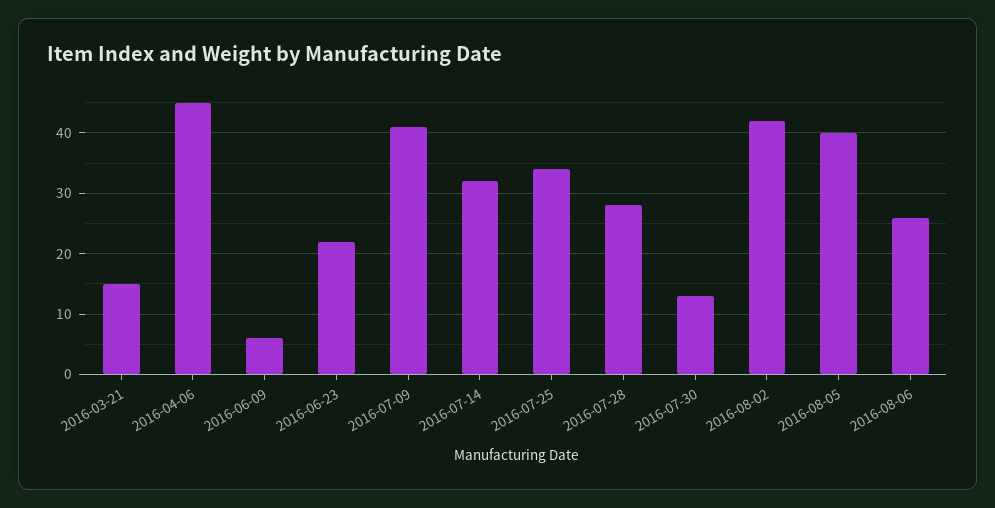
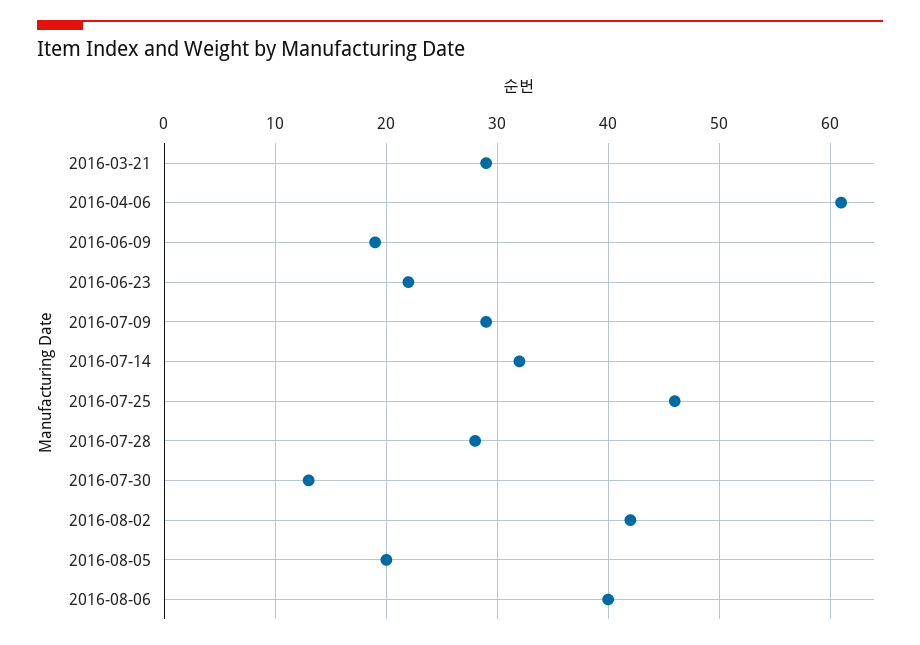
2016-03-21: 15 -> 29
2016-04-06: 45 -> 61
2016-06-09: 6 -> 19
2016-07-09: 41 -> 29
2016-07-25: 34 -> 46
2016-08-05: 40 -> 20
2016-08-06: 26 -> 40

